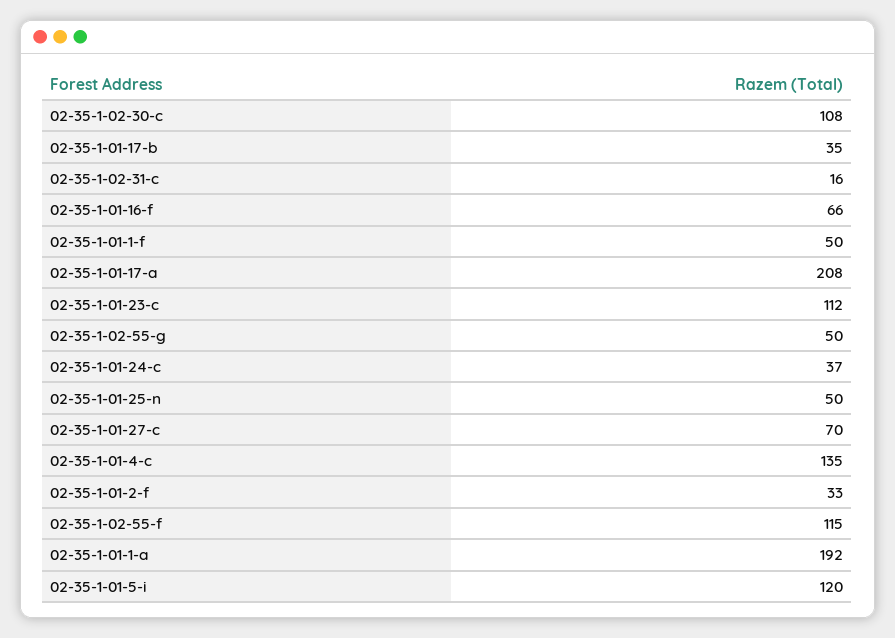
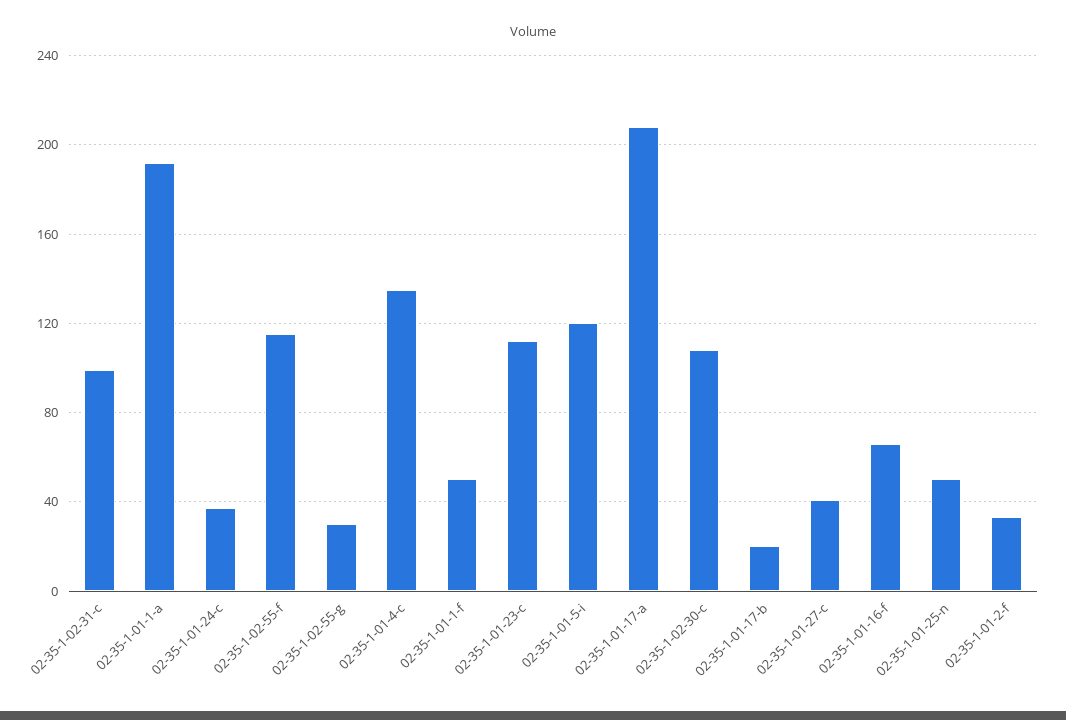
02-35-1-01-17-b: 35 -> 20
02-35-1-02-31-c: 16 -> 100
02-35-1-02-55-g: 50 -> 30
02-35-1-01-27-c: 70 -> 40

